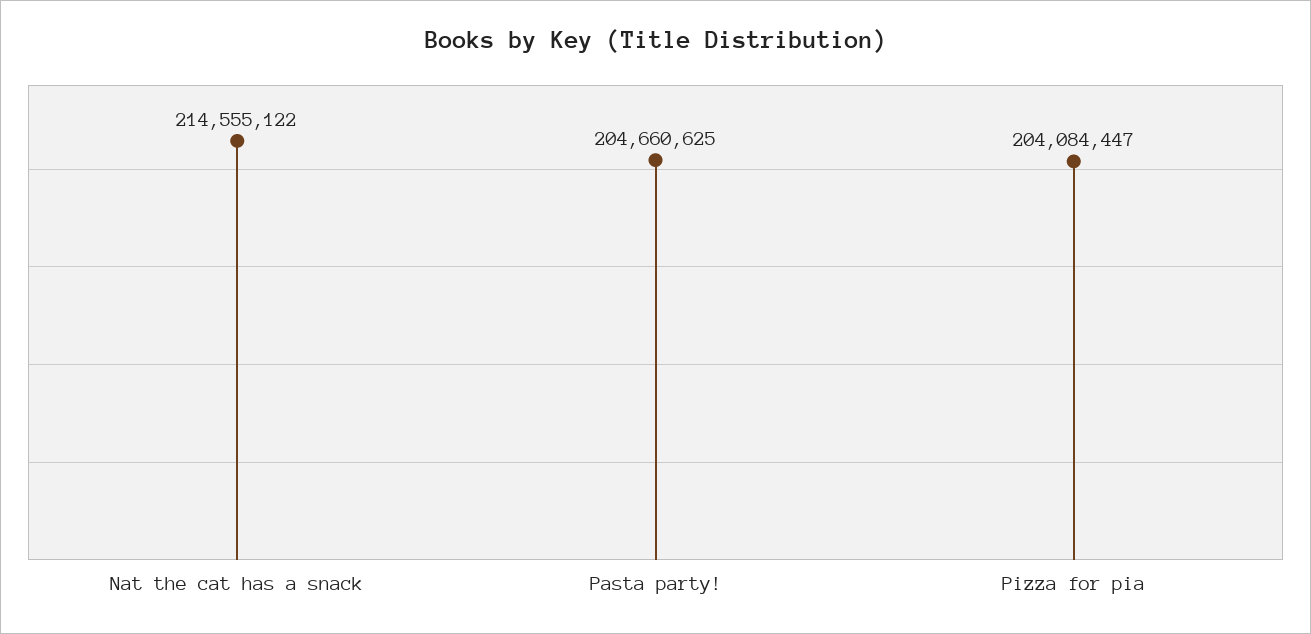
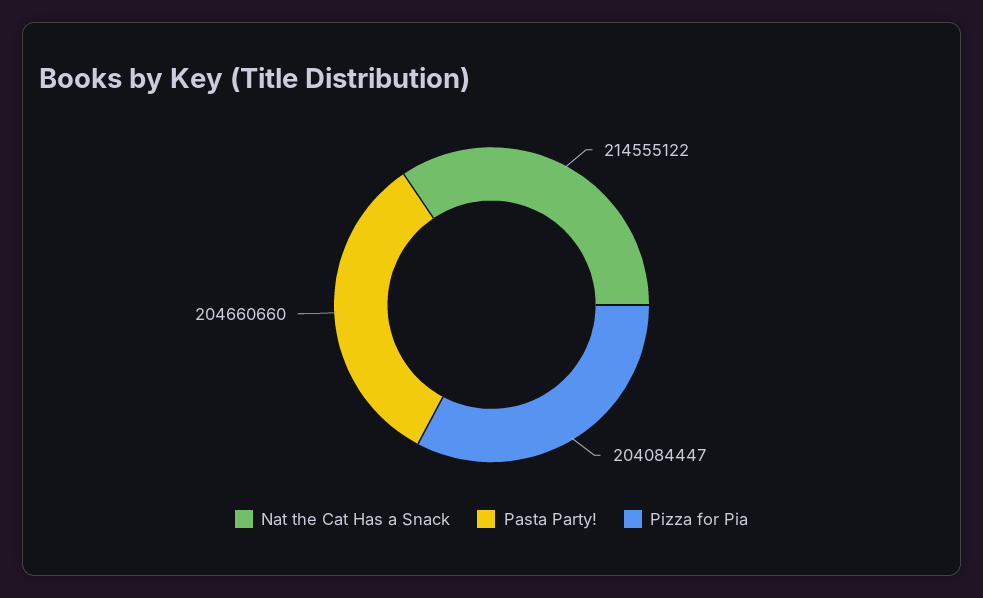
Pasta party!: 204660625 -> 204660660

